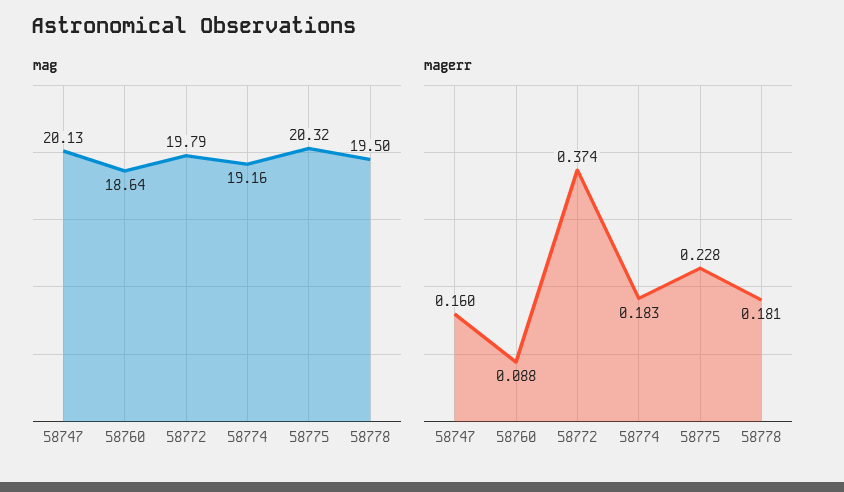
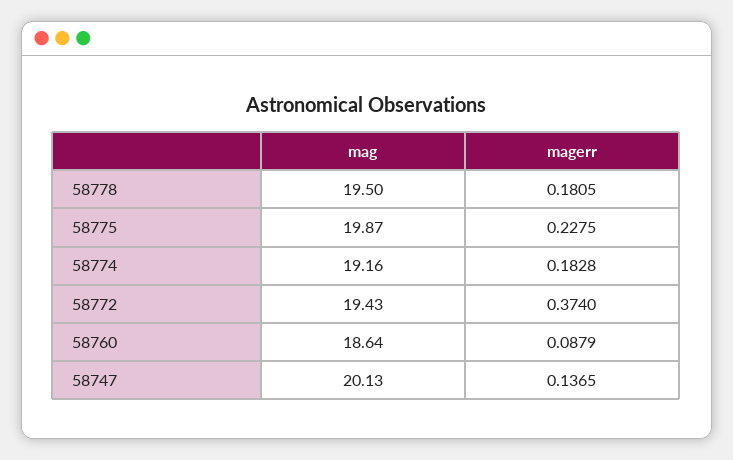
mag, 58772: 19.79 -> 19.43
mag, 58775: 20.32 -> 19.87
magerr, 58747: 0.16 -> 0.1365

